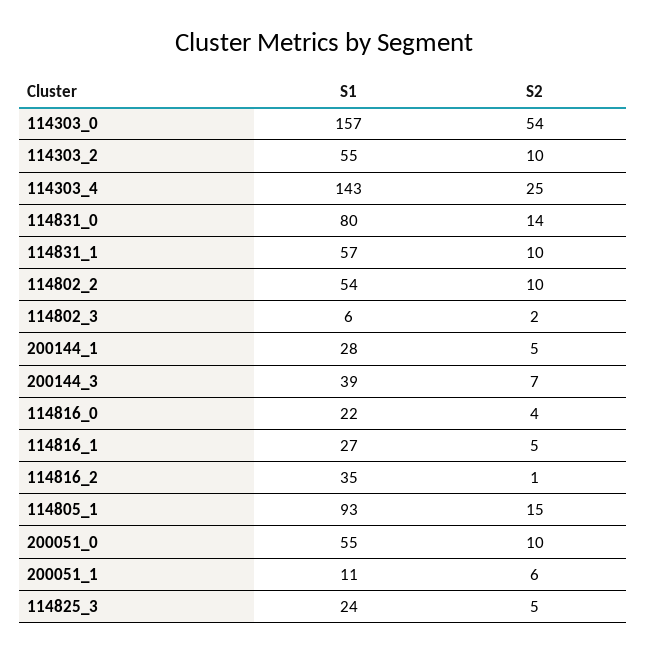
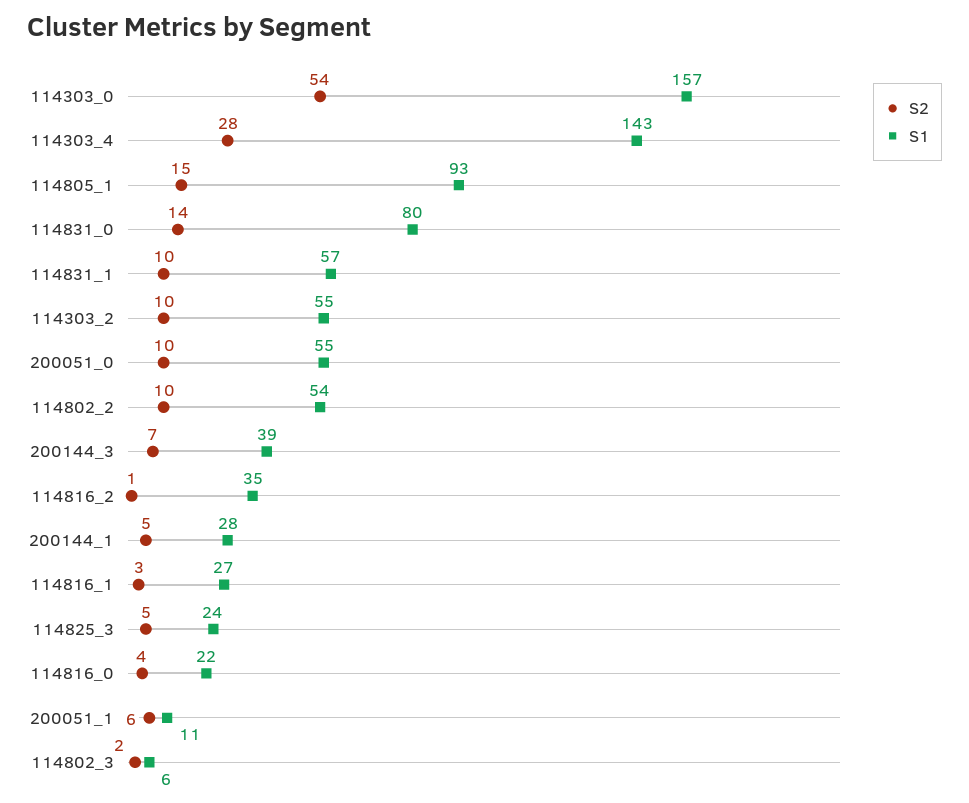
S2, 114303_4: 25 -> 28
S2, 114816_1: 5 -> 3

